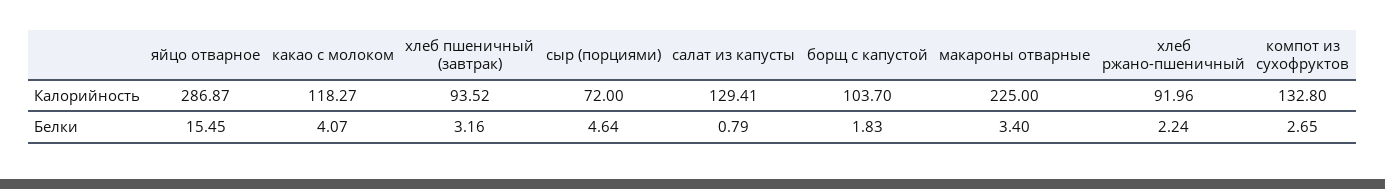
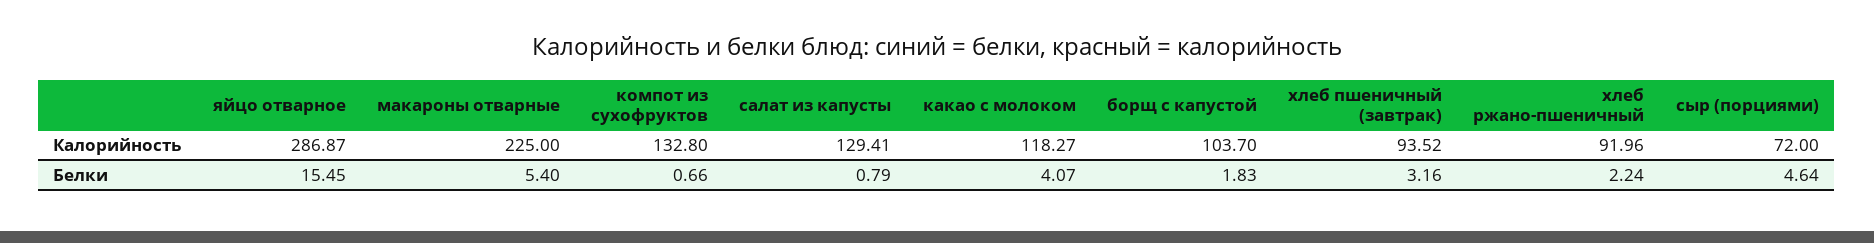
макароны отварные, Белки: 3.4 -> 5.4
компот из сухофруктов, Белки: 2.65 -> 0.66

